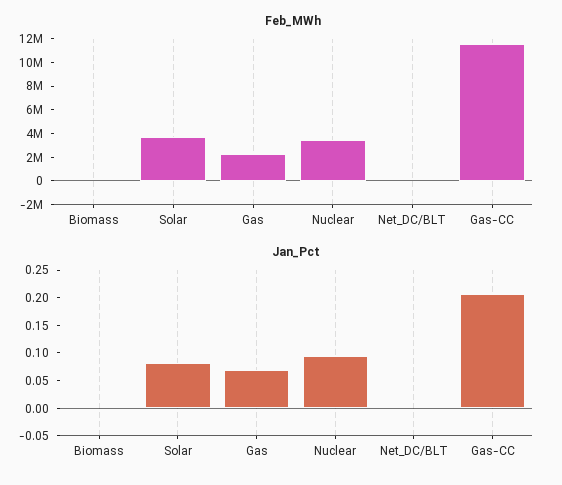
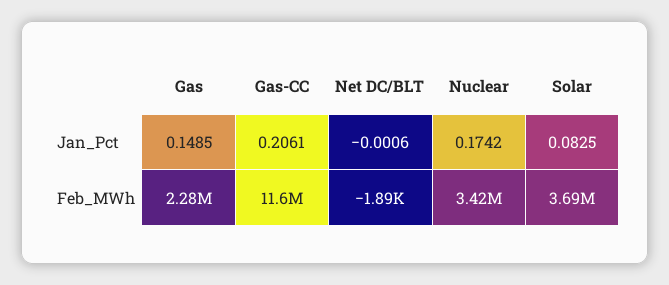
Feb_MWh, Biomass: 0 -> none
Jan_Pct, Biomass: 0 -> none
Jan_Pct, Gas: 0.075 -> 0.1485
Jan_Pct, Nuclear: 0.1 -> 0.1742

